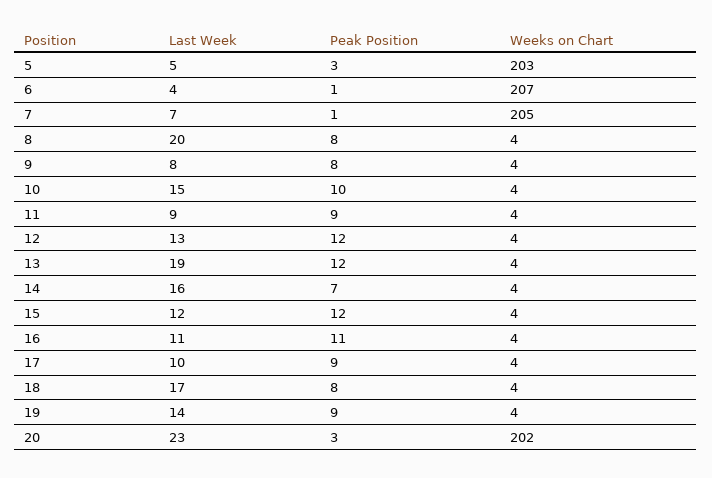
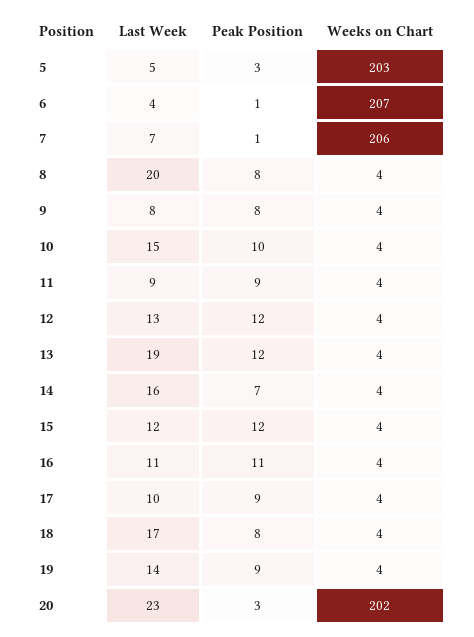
Weeks on Chart, 7: 205 -> 206

